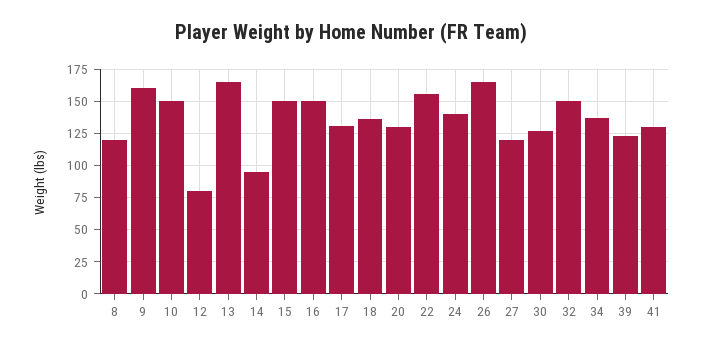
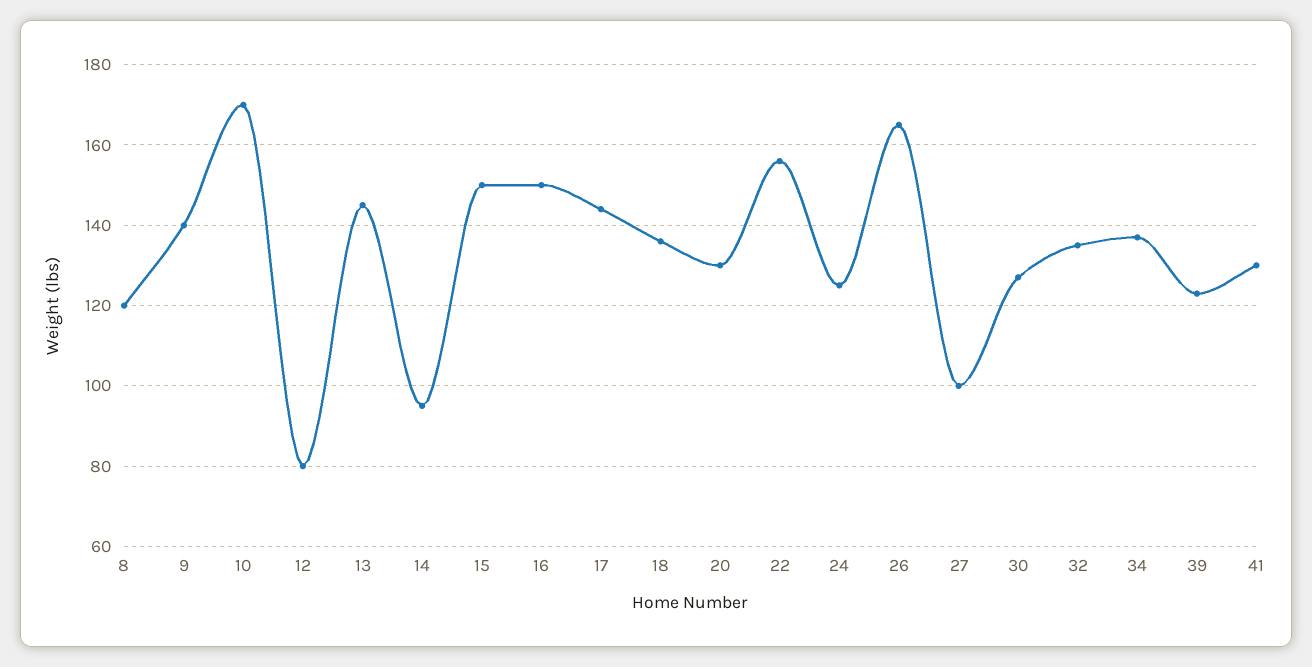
9: 160 -> 140
10: 150 -> 170
13: 165 -> 145
17: 130 -> 145
24: 140 -> 125
27: 120 -> 100
32: 150 -> 135

